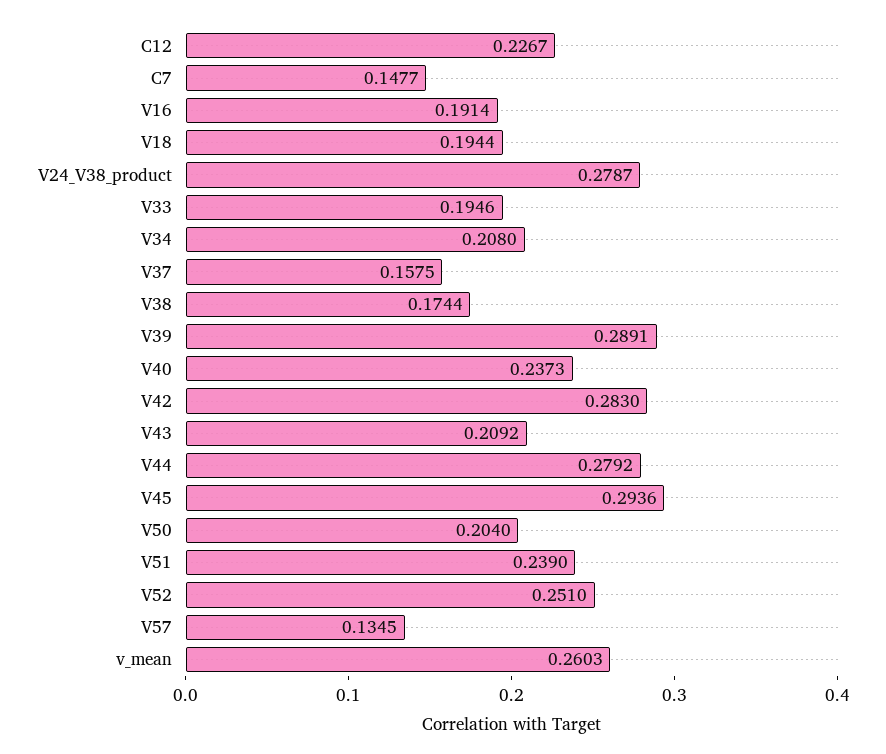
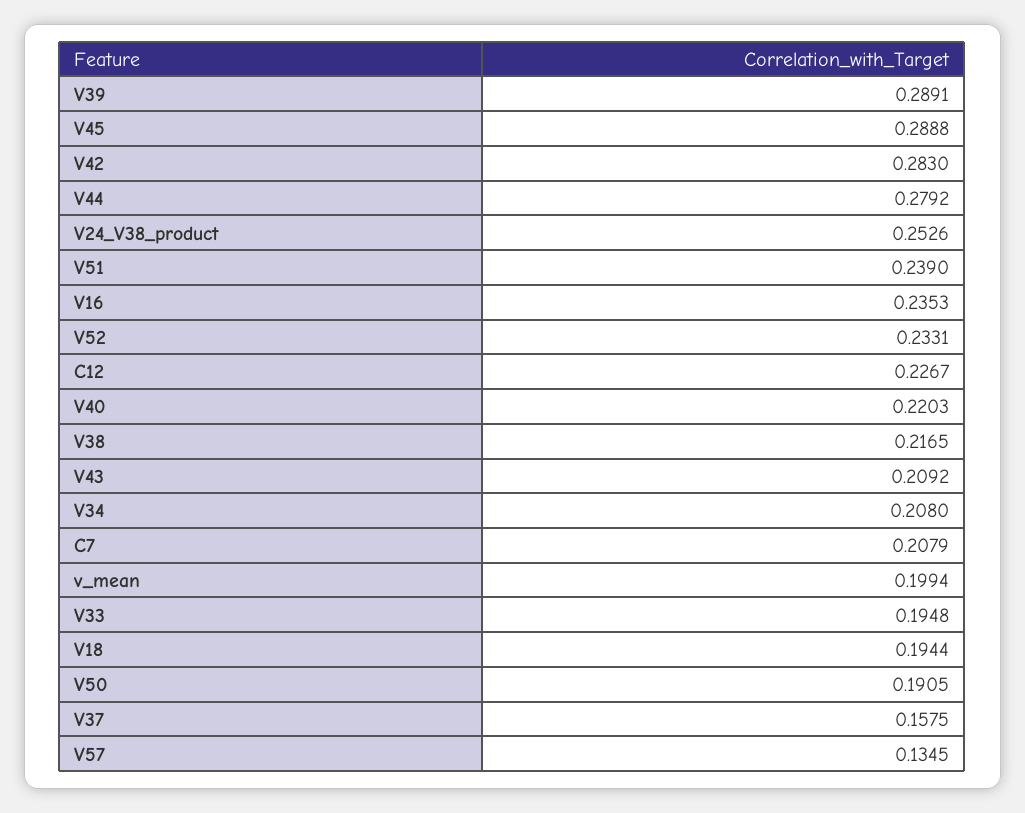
C7: 0.1477 -> 0.2079
V16: 0.1914 -> 0.2353
V24_V38_product: 0.2787 -> 0.2526
V33: 0.1946 -> 0.1948
V38: 0.1744 -> 0.2165
V40: 0.2373 -> 0.2203
V45: 0.2936 -> 0.2888
V50: 0.204 -> 0.1905
V52: 0.251 -> 0.2331
v_mean: 0.2603 -> 0.1994

